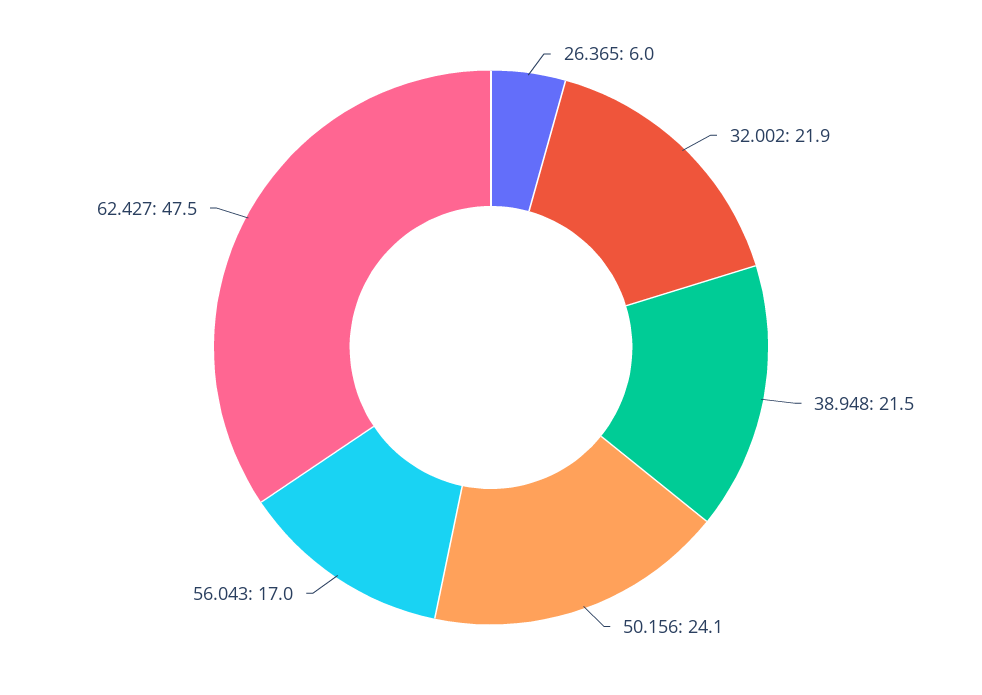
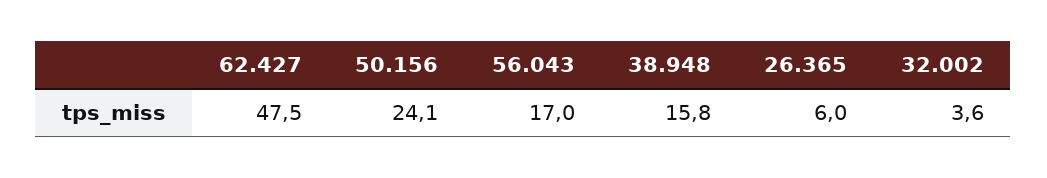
32.002: 21.9 -> 3.6
38.948: 21.5 -> 15.8

